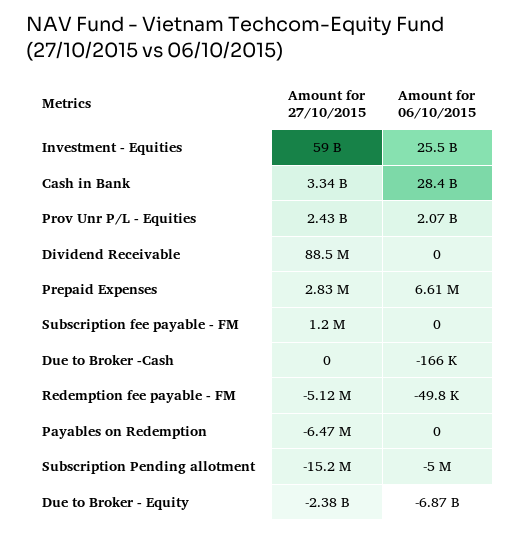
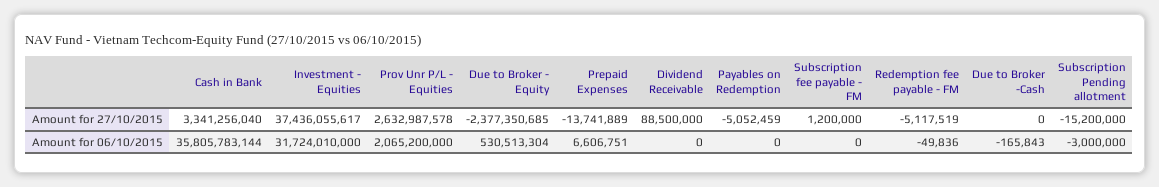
Amount for 27/10/2015, Investment - Equities: 59000000000 -> 37436055617
Amount for 06/10/2015, Investment - Equities: 25500000000 -> 31724010000
Amount for 06/10/2015, Cash in Bank: 28400000000 -> 35805783144
Amount for 27/10/2015, Prov Unr P/L - Equities: 2430000000 -> 2632987578
Amount for 27/10/2015, Prepaid Expenses: 2830000 -> -13741889
Amount for 27/10/2015, Payables on Redemption: -6470000 -> -5052459
Amount for 06/10/2015, Subscription Pending allotment: -5000000 -> -3000000
Amount for 06/10/2015, Due to Broker - Equity: -6870000000 -> 530513304

